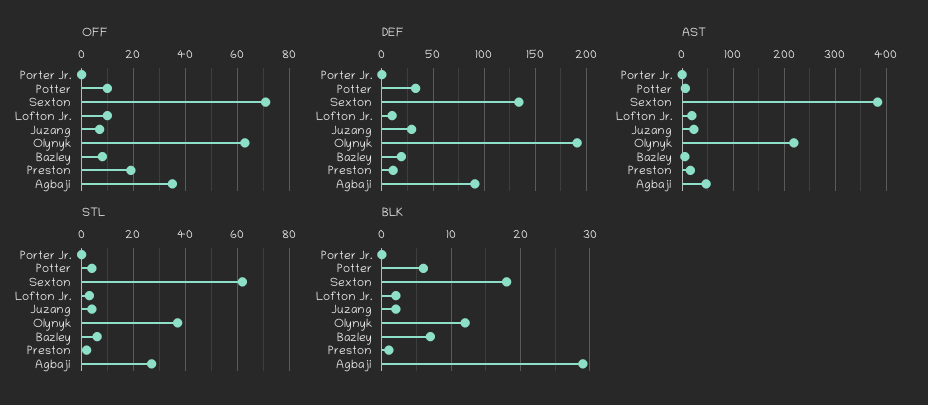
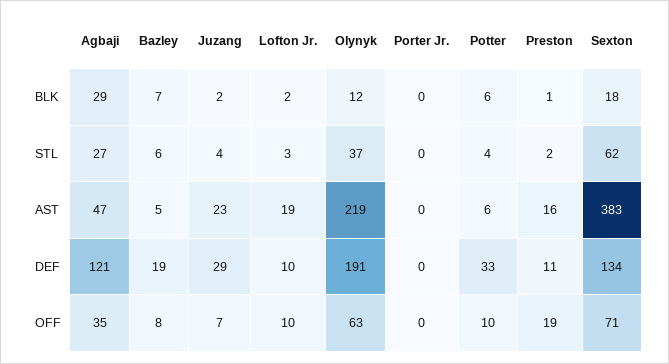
DEF, Agbaji: 90 -> 121

